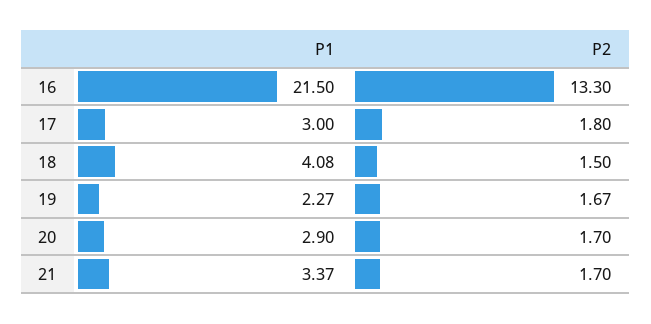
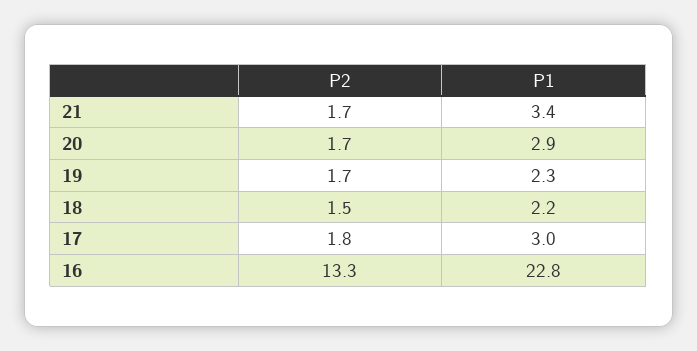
P1, 16: 21.5 -> 22.8
P1, 18: 4.08 -> 2.2

